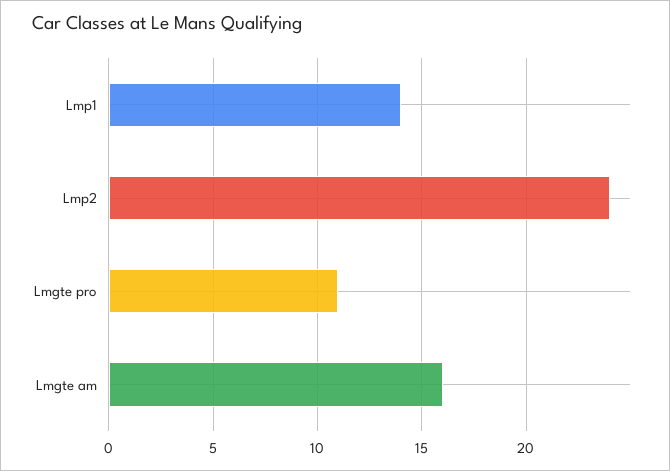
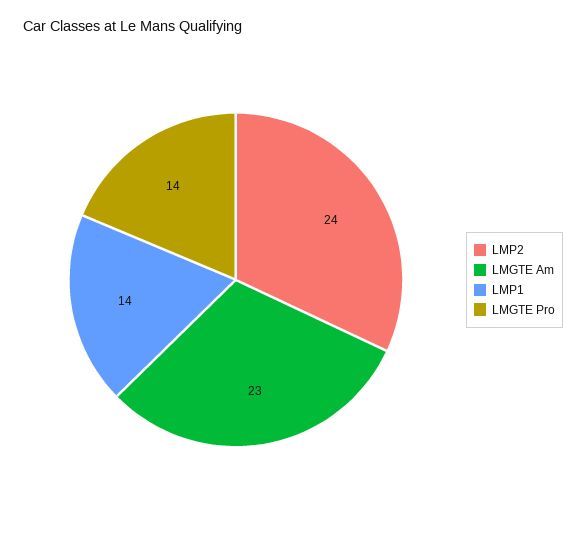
Lmgte pro: 11 -> 14
Lmgte am: 16 -> 23

